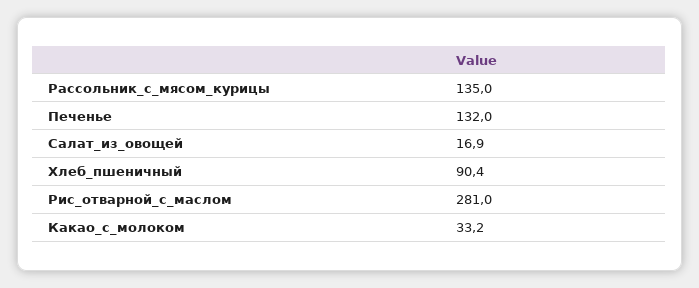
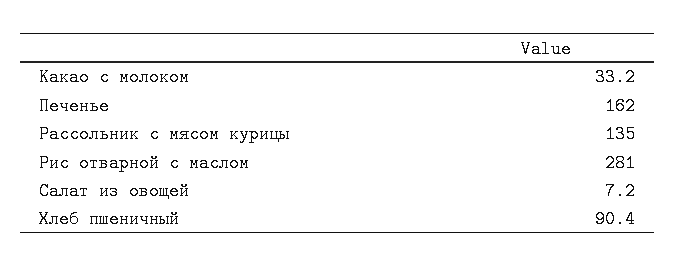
Печенье: 132 -> 162
Салат_из_овощей: 16.9 -> 7.2

